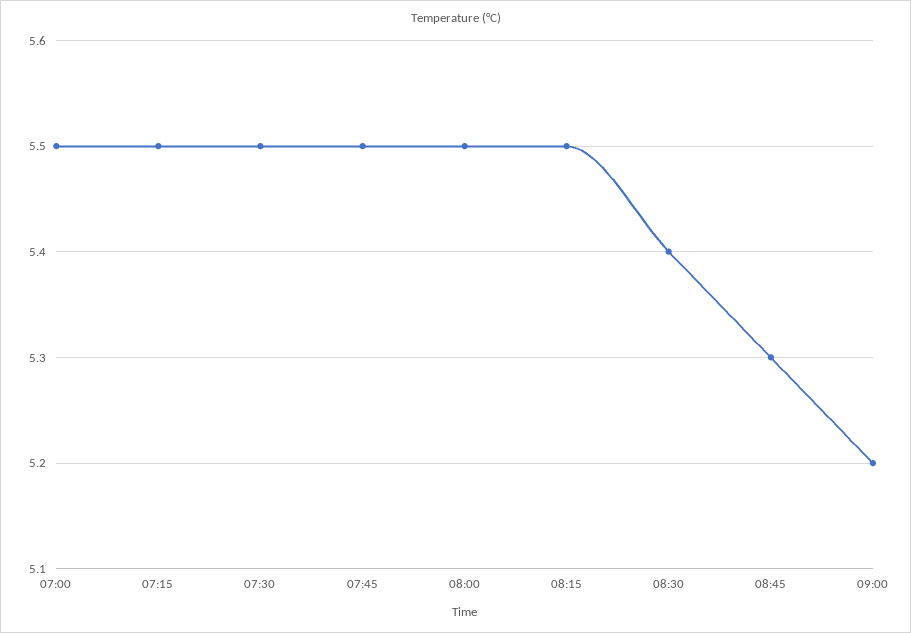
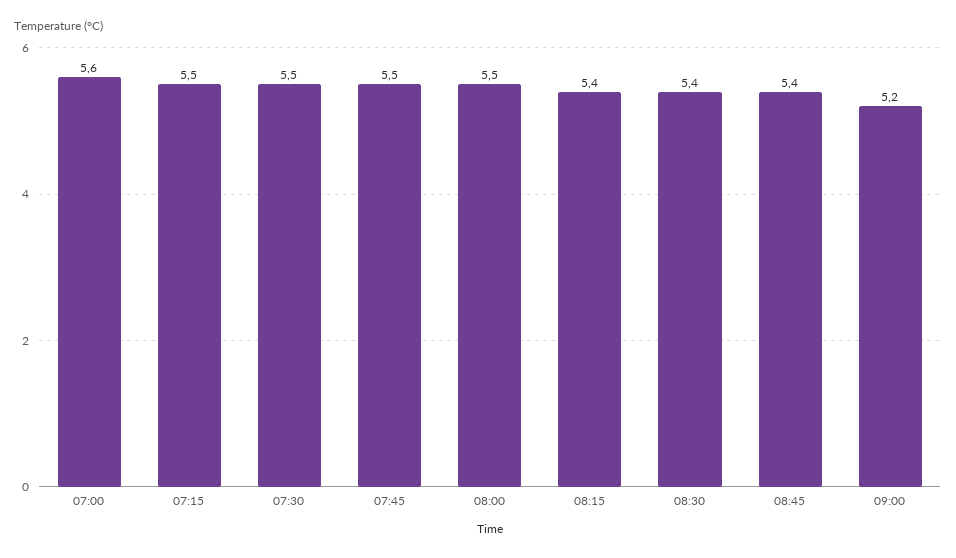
07:00: 5.5 -> 5.6
08:15: 5.5 -> 5.4
08:45: 5.3 -> 5.4

